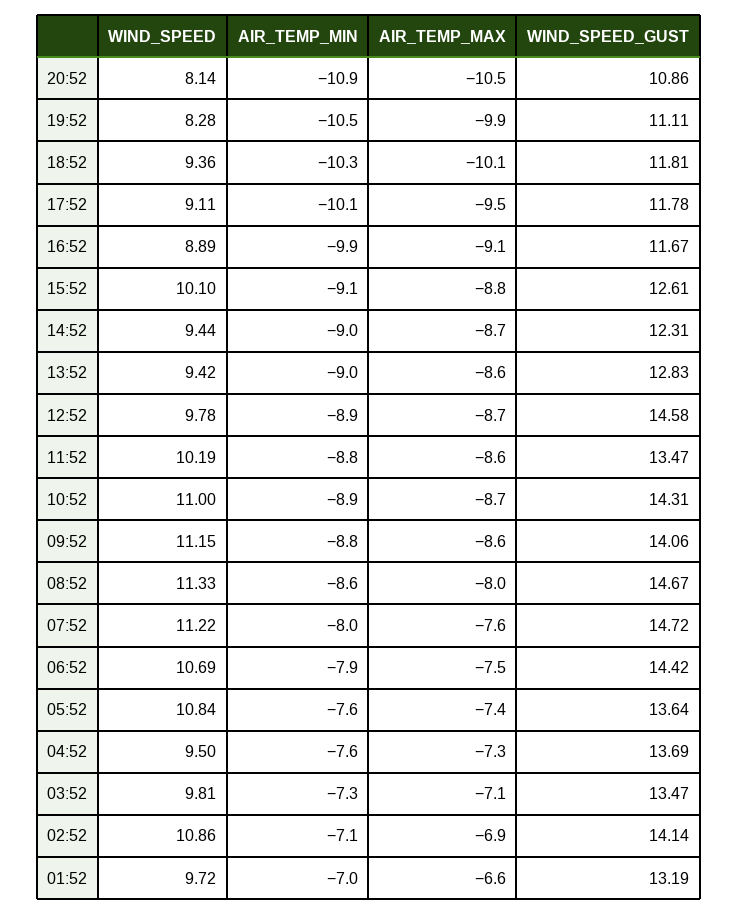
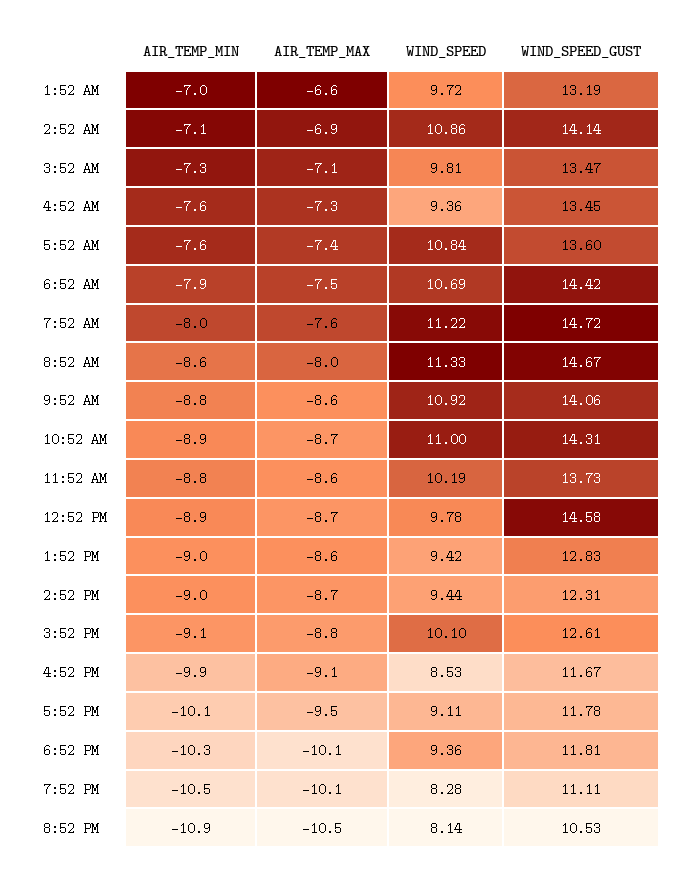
WIND_SPEED_GUST, 20:52: 10.86 -> 10.53
AIR_TEMP_MAX, 19:52: -9.9 -> -10.1
WIND_SPEED, 16:52: 8.89 -> 8.53
WIND_SPEED_GUST, 11:52: 13.47 -> 13.73
WIND_SPEED, 09:52: 11.15 -> 10.92
WIND_SPEED_GUST, 05:52: 13.64 -> 13.6
WIND_SPEED, 04:52: 9.5 -> 9.36
WIND_SPEED_GUST, 04:52: 13.69 -> 13.45

